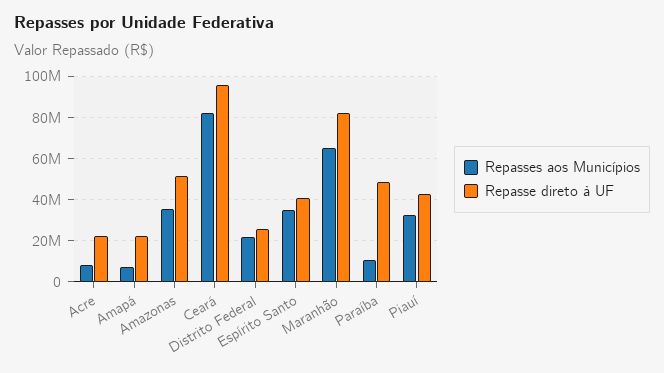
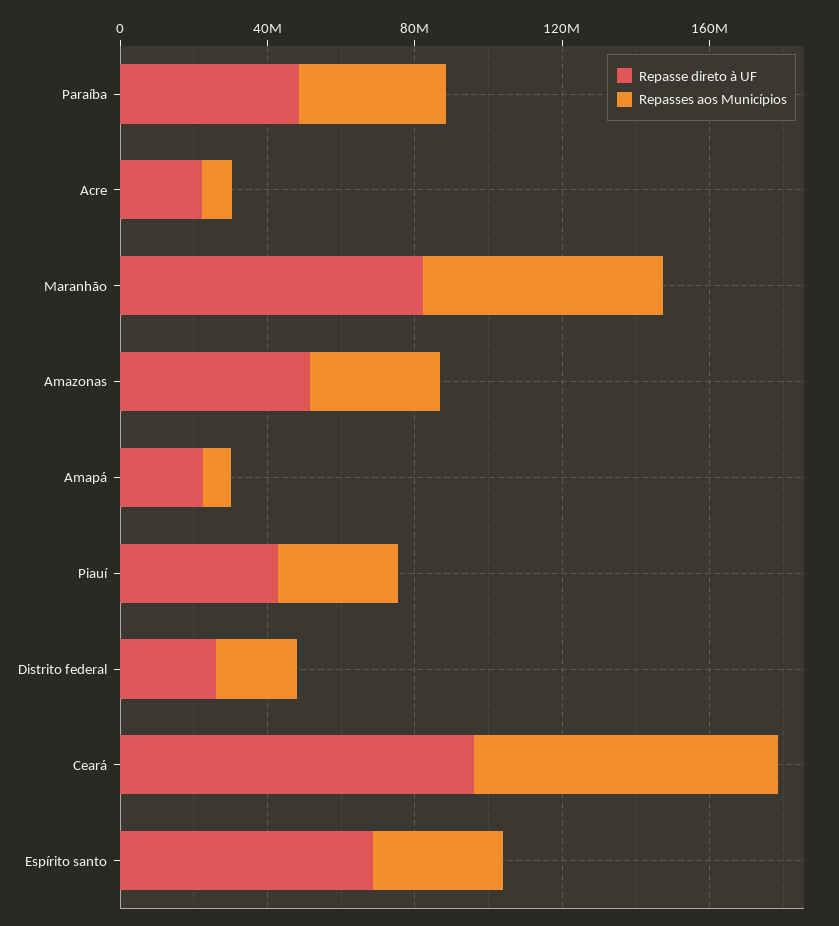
Repasse direto à UF, Espírito Santo: 40000000 -> 70000000
Repasses aos Municípios, Paraíba: 10000000 -> 40000000

